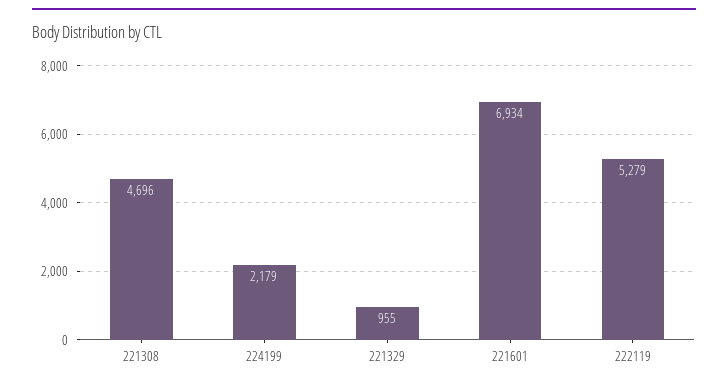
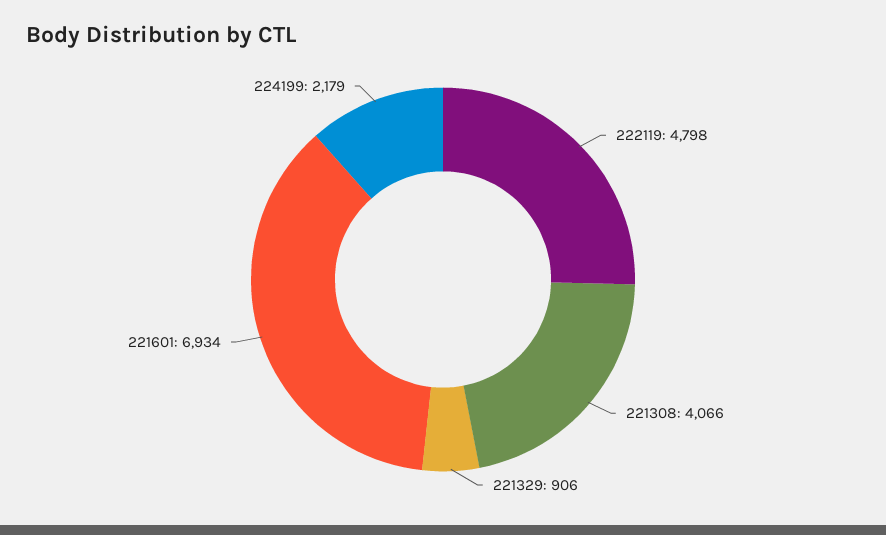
221308: 4696 -> 4066
221329: 955 -> 906
222119: 5279 -> 4798

